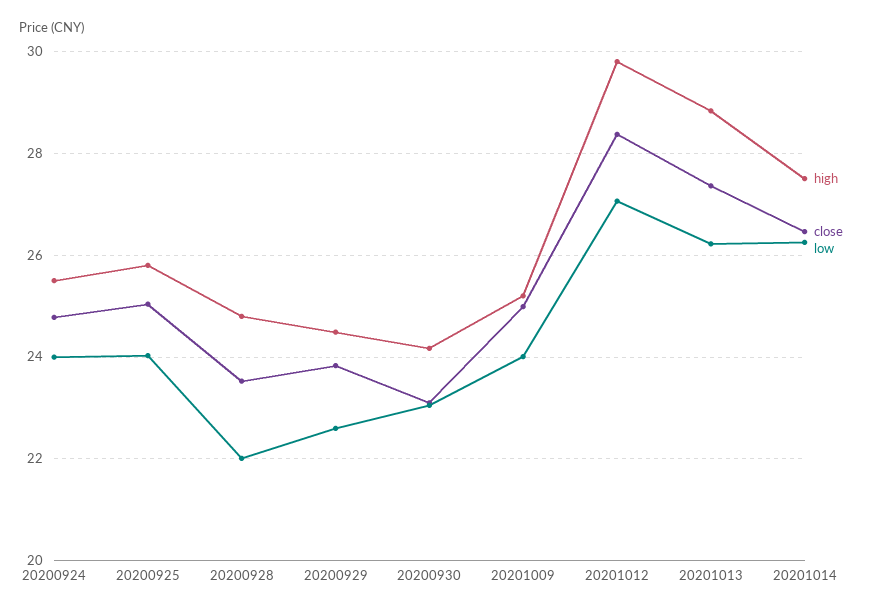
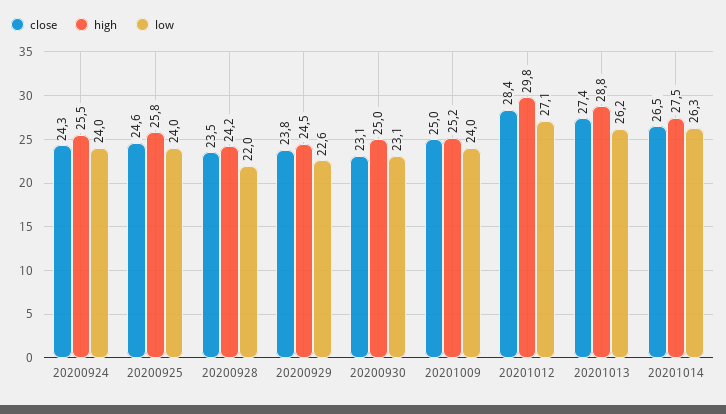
close, 20200924: 24.8 -> 24.3
close, 20200925: 25 -> 24.6
high, 20200928: 24.8 -> 24.2
high, 20200930: 24.2 -> 25

